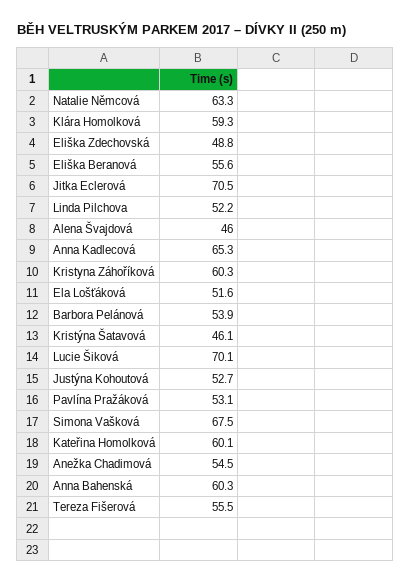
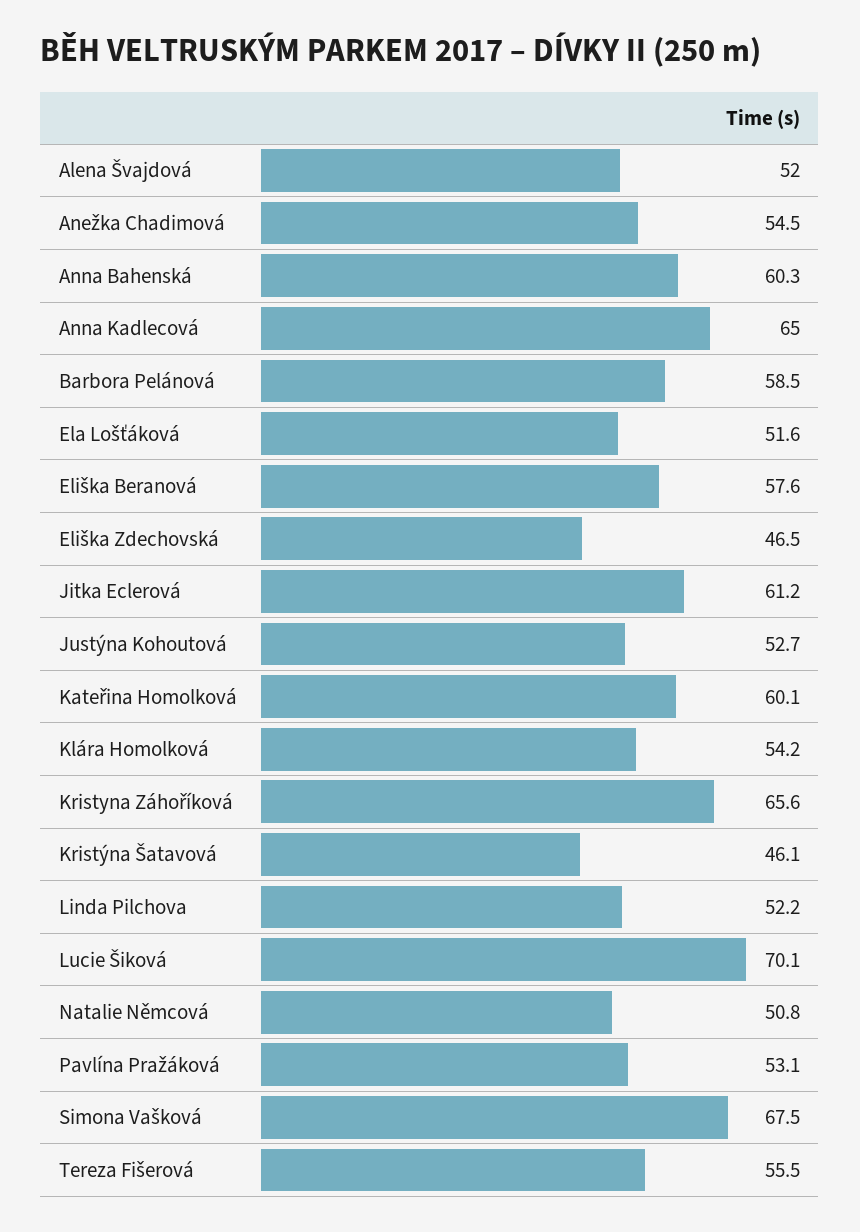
Natalie Němcová: 63.3 -> 50.8
Klára Homolková: 59.3 -> 54.2
Eliška Zdechovská: 48.8 -> 46.5
Eliška Beranová: 55.6 -> 57.6
Jitka Eclerová: 70.5 -> 61.2
Alena Švajdová: 46 -> 52
Anna Kadlecová: 65.3 -> 65
Kristyna Záhoříková: 60.3 -> 65.6
Barbora Pelánová: 53.9 -> 58.5

